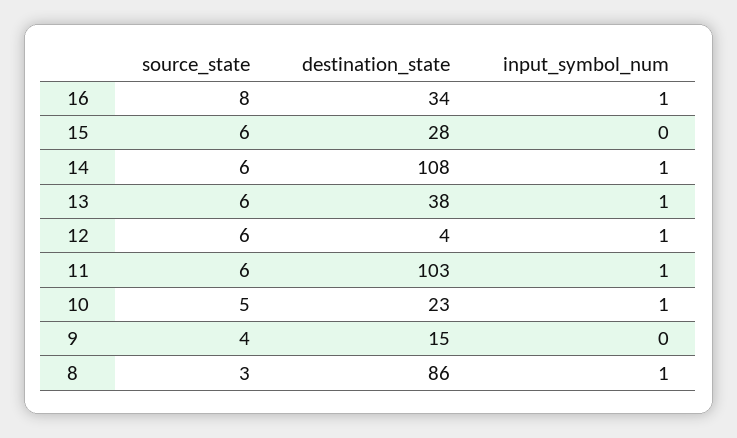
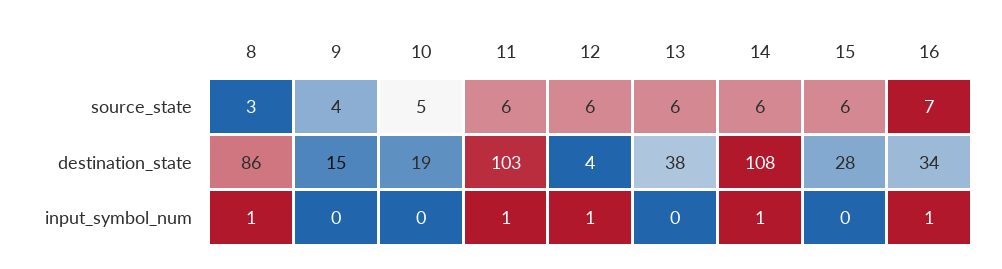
source_state, 16: 8 -> 7
input_symbol_num, 13: 1 -> 0
destination_state, 10: 23 -> 19
input_symbol_num, 10: 1 -> 0

